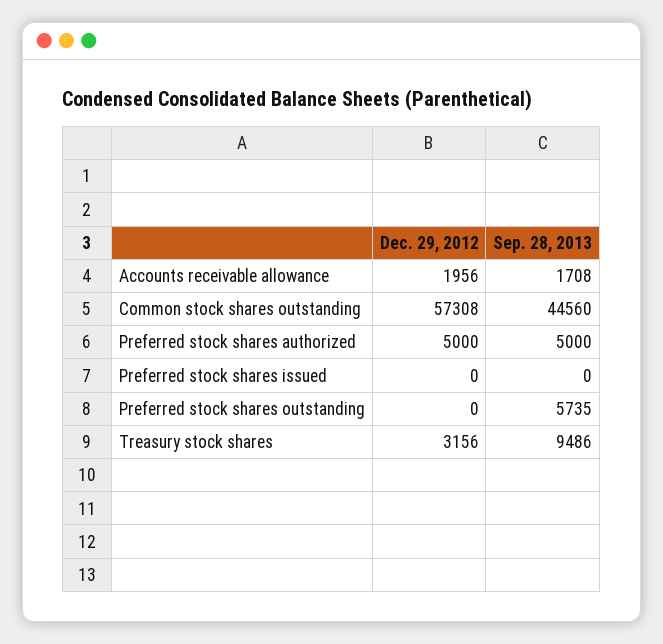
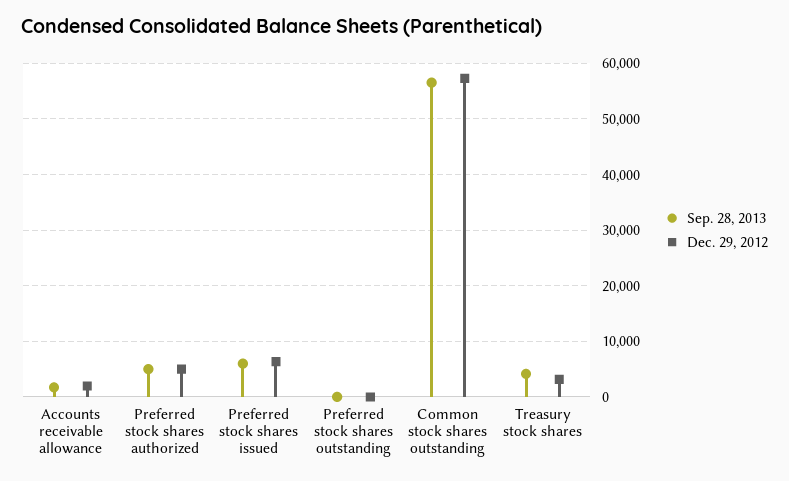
Sep. 28, 2013, Common stock shares outstanding: 44560 -> 56000
Dec. 29, 2012, Preferred stock shares issued: 0 -> 6000
Sep. 28, 2013, Preferred stock shares issued: 0 -> 6000
Sep. 28, 2013, Preferred stock shares outstanding: 5735 -> 0
Sep. 28, 2013, Treasury stock shares: 9486 -> 4000

